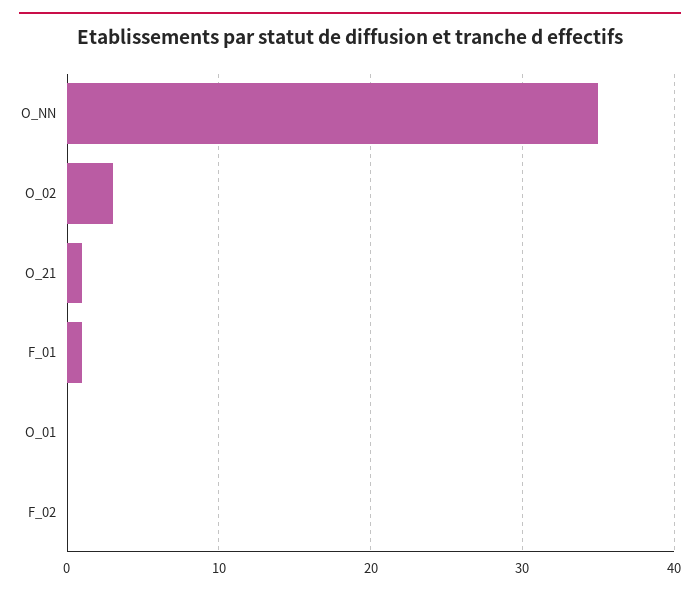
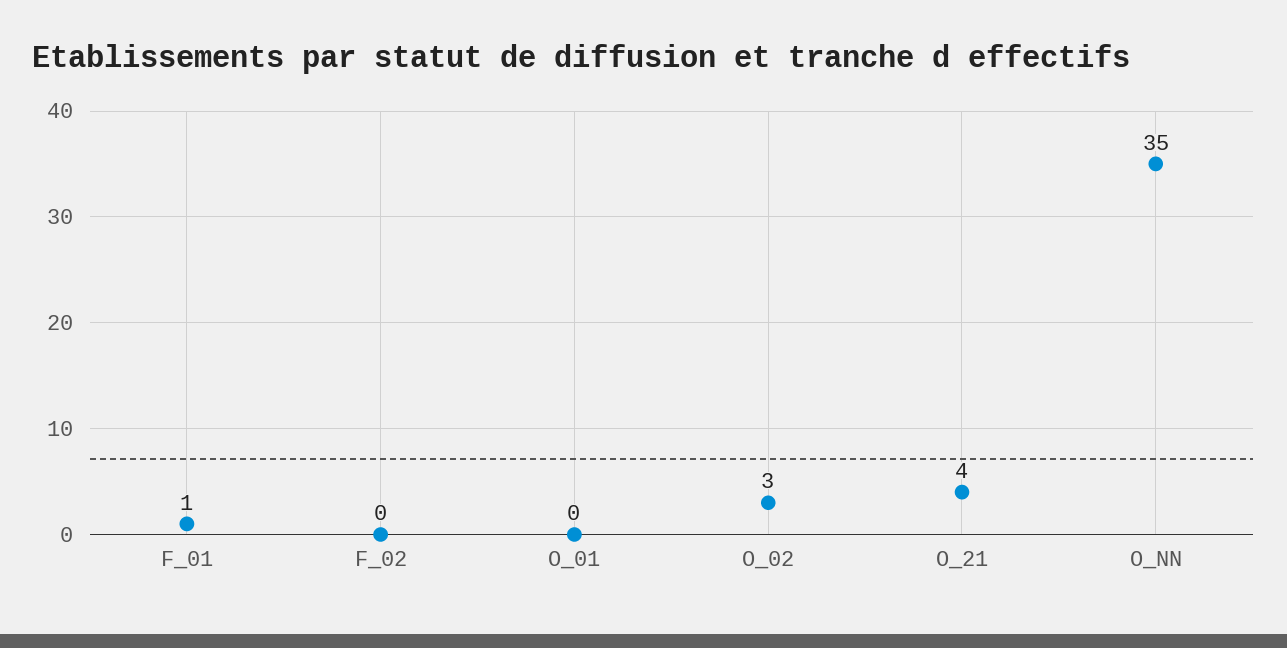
O_21: 1 -> 4

